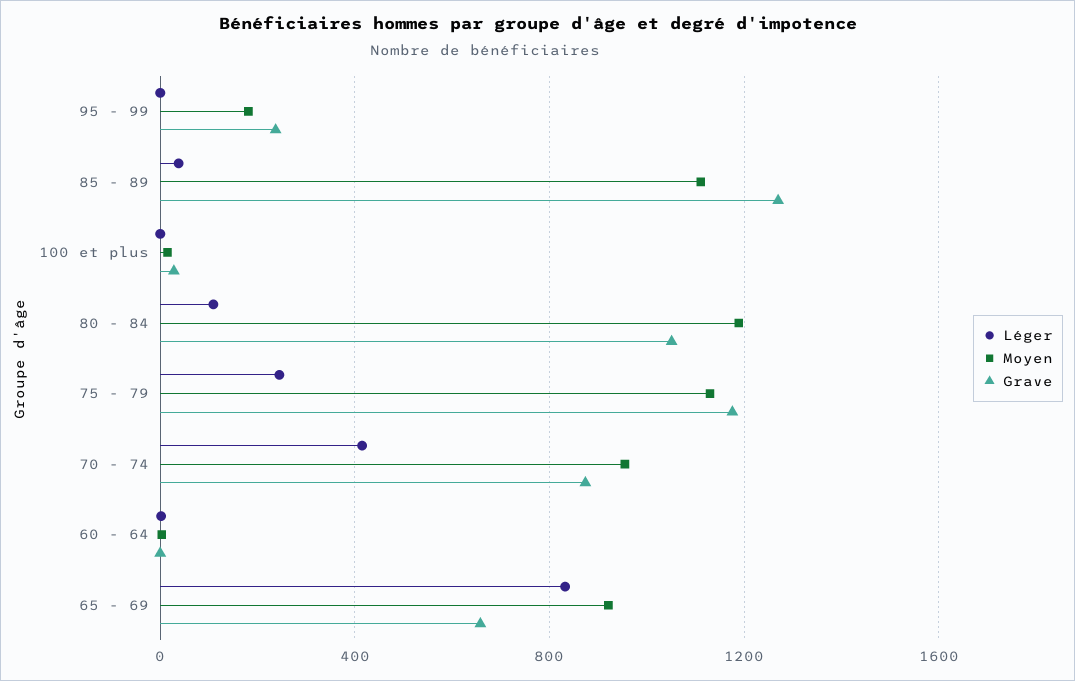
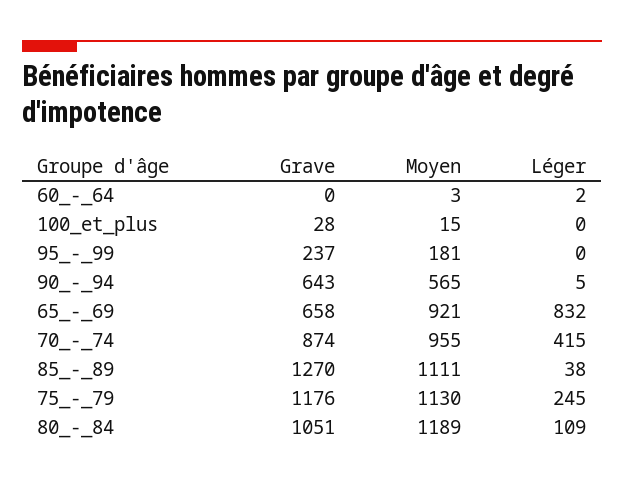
Grave, 90_-_94: none -> 643
Moyen, 90_-_94: none -> 565
Léger, 90_-_94: none -> 5

